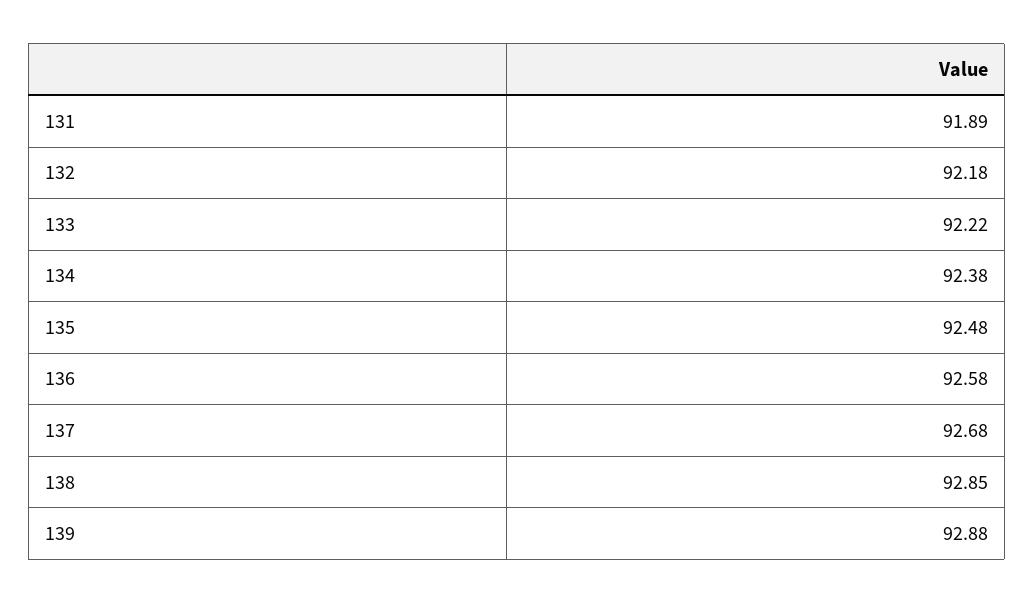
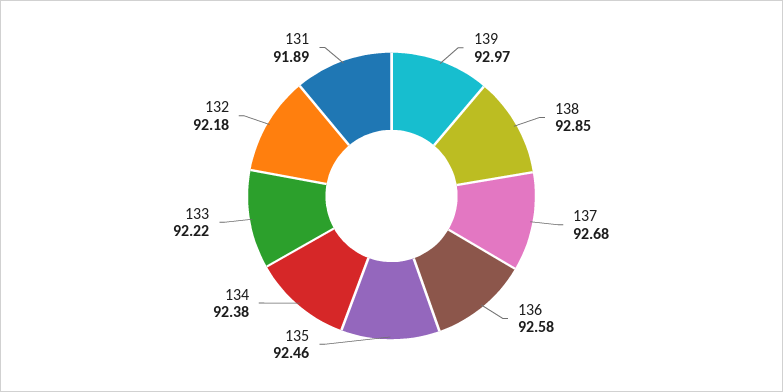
135: 92.48 -> 92.46
139: 92.88 -> 92.97

